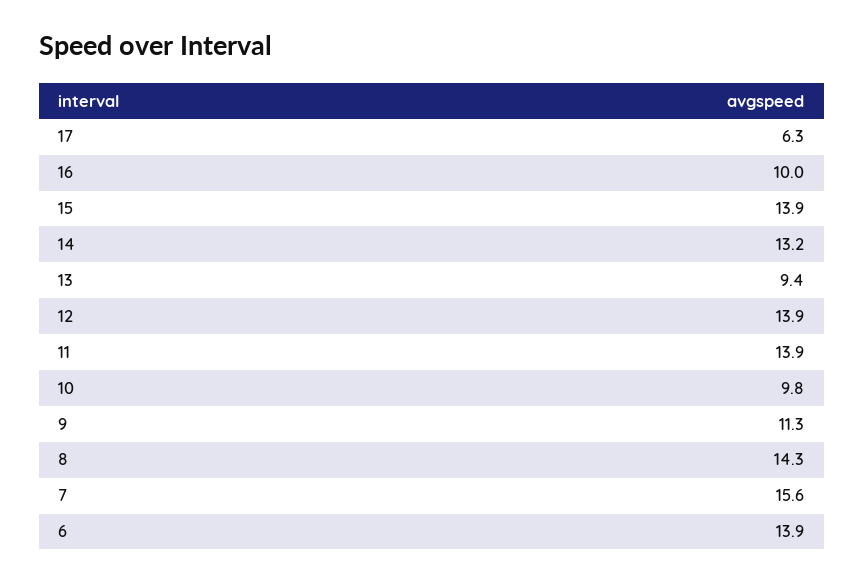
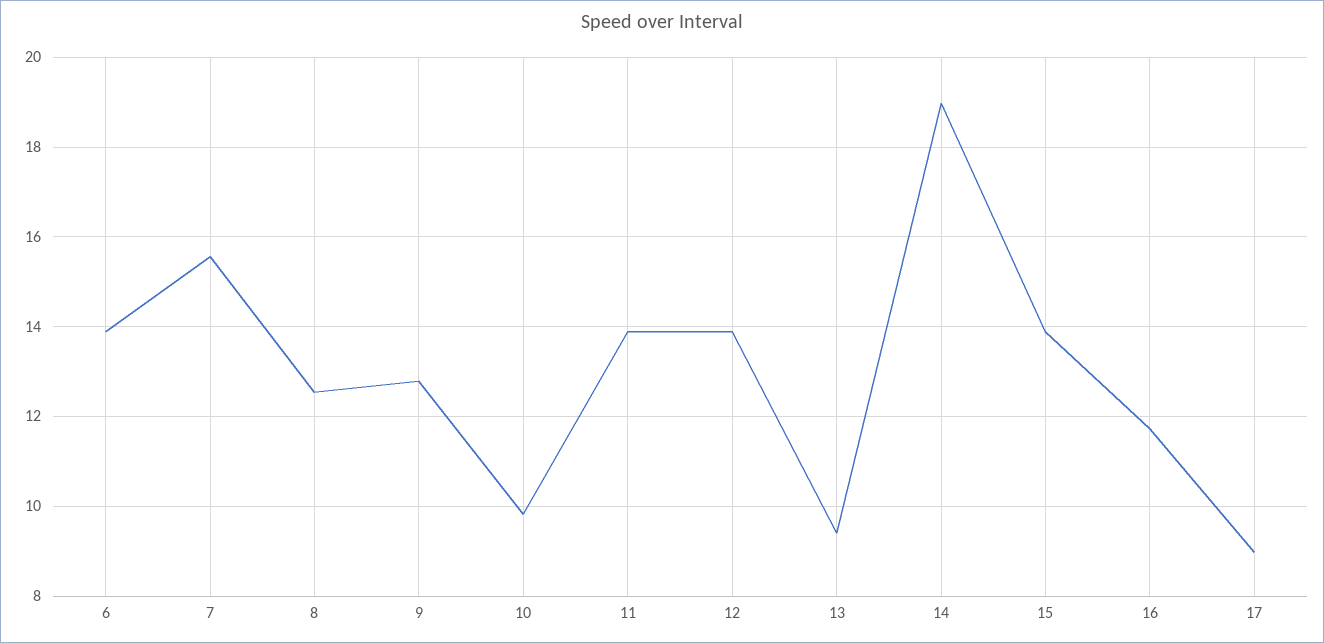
17: 6.3 -> 9
16: 10 -> 11.8
14: 13.2 -> 19
9: 11.3 -> 12.8
8: 14.3 -> 12.6

